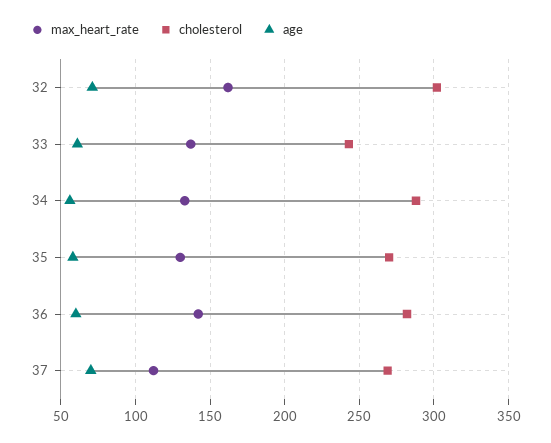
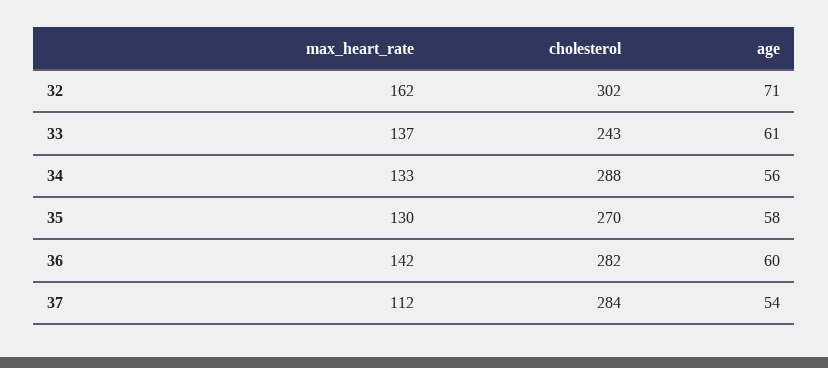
cholesterol, 37: 270 -> 284
age, 37: 70 -> 54

